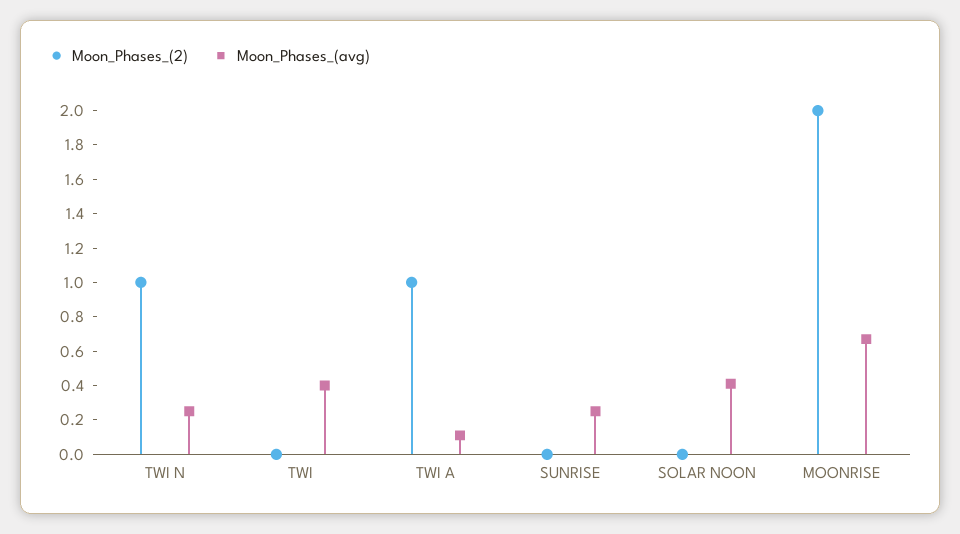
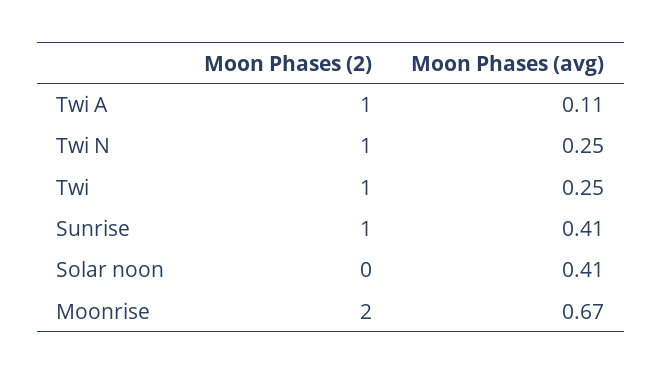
Moon_Phases_(2), TWI: 0 -> 1
Moon_Phases_(avg), TWI: 0.4 -> 0.25
Moon_Phases_(2), SUNRISE: 0 -> 1
Moon_Phases_(avg), SUNRISE: 0.25 -> 0.41

